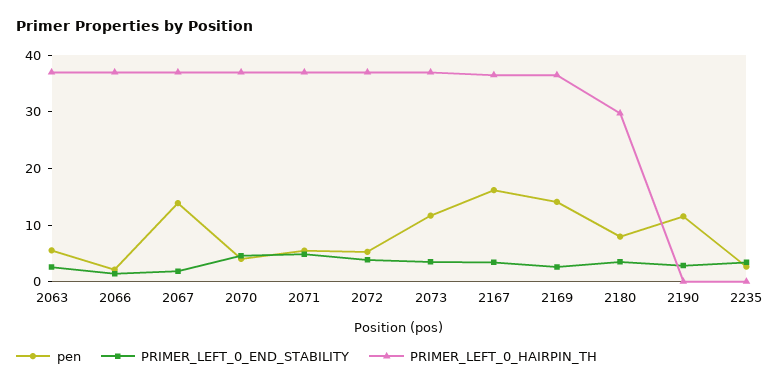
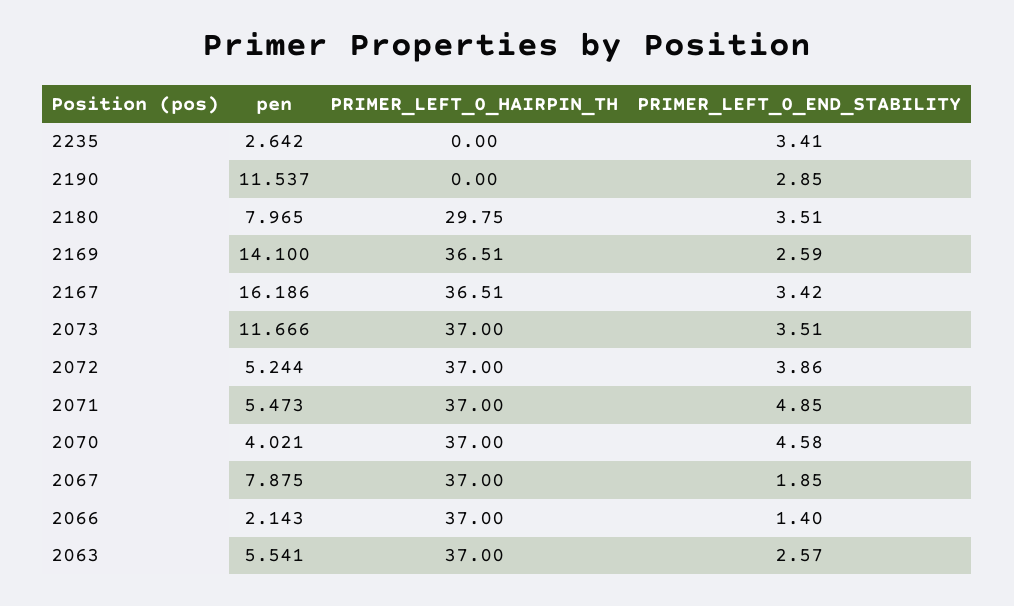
pen, 2067: 14 -> 7.875

